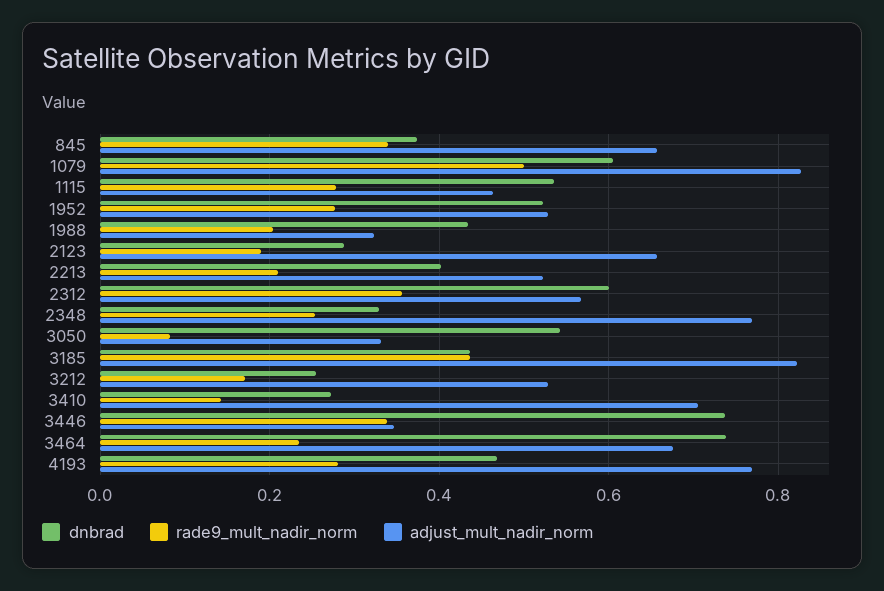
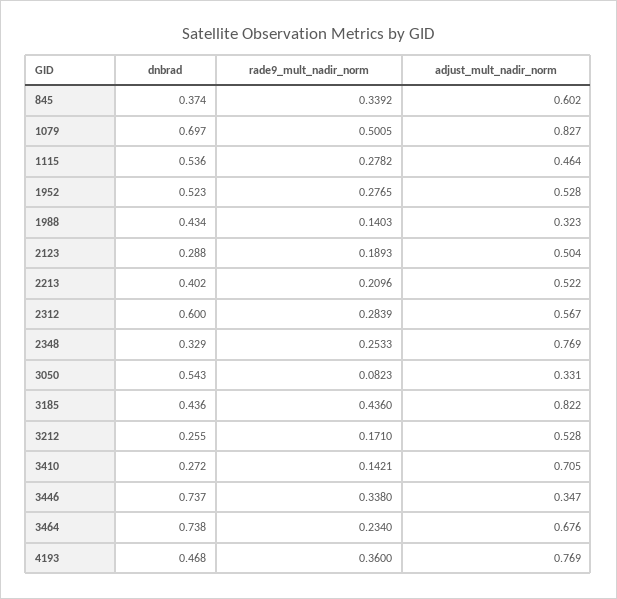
adjust_mult_nadir_norm, 845: 0.66 -> 0.602
dnbrad, 1079: 0.6 -> 0.697
rade9_mult_nadir_norm, 1988: 0.2 -> 0.1403
adjust_mult_nadir_norm, 2123: 0.66 -> 0.504
rade9_mult_nadir_norm, 2312: 0.36 -> 0.2839
rade9_mult_nadir_norm, 4193: 0.28 -> 0.36

